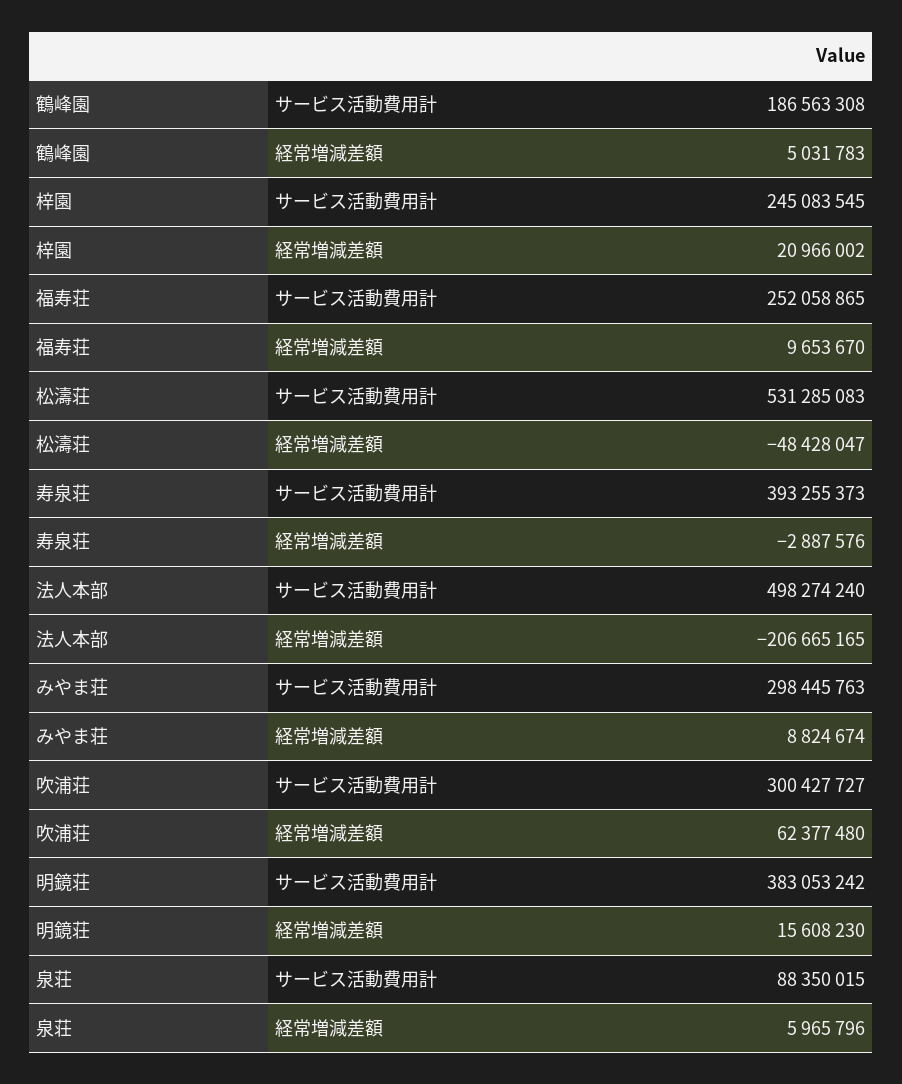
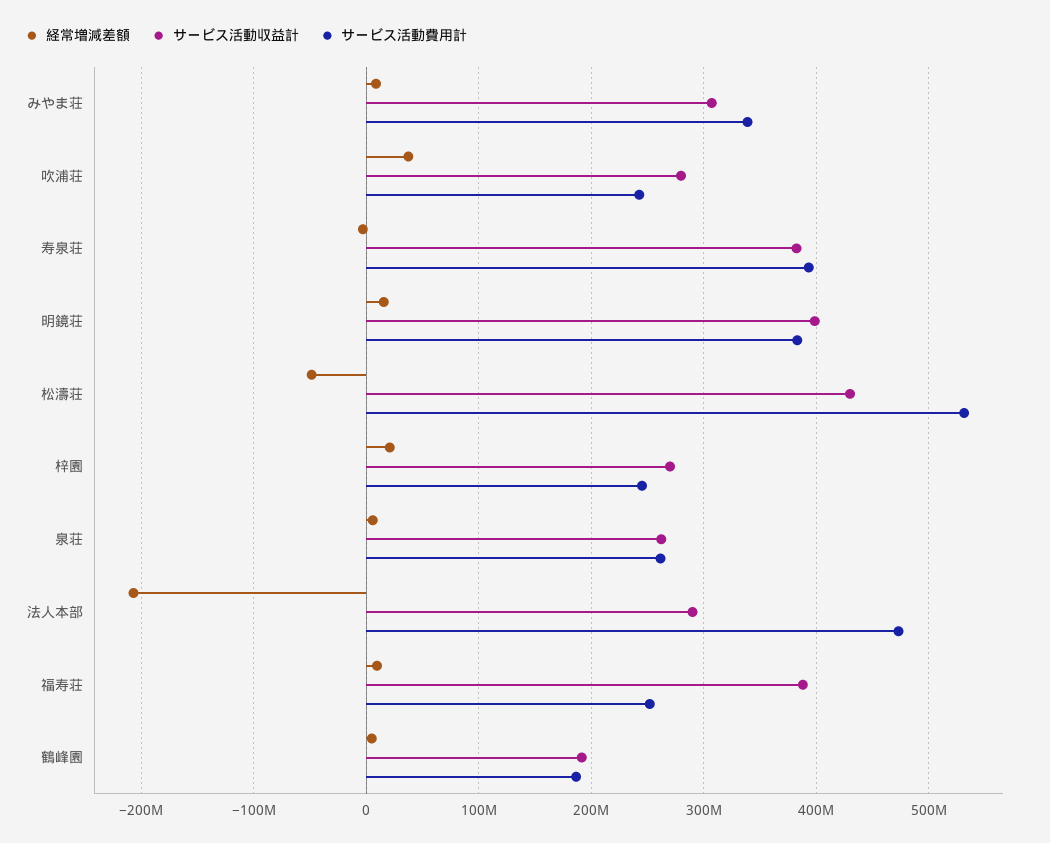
サービス活動費用計, 法人本部: 498274240 -> 470000000
サービス活動費用計, みやま荘: 298445763 -> 340000000
サービス活動費用計, 吹浦荘: 300427727 -> 240000000
経常増減差額, 吹浦荘: 62377480 -> 40000000
サービス活動費用計, 泉荘: 88350015 -> 260000000
サービス活動収益計, みやま荘: none -> 310000000
サービス活動収益計, 吹浦荘: none -> 280000000
サービス活動収益計, 寿泉荘: none -> 380000000
サービス活動収益計, 明鏡荘: none -> 400000000
サービス活動収益計, 松濤荘: none -> 430000000
サービス活動収益計, 梓園: none -> 270000000
サービス活動収益計, 泉荘: none -> 260000000
サービス活動収益計, 法人本部: none -> 290000000
サービス活動収益計, 福寿荘: none -> 390000000
サービス活動収益計, 鶴峰園: none -> 190000000

